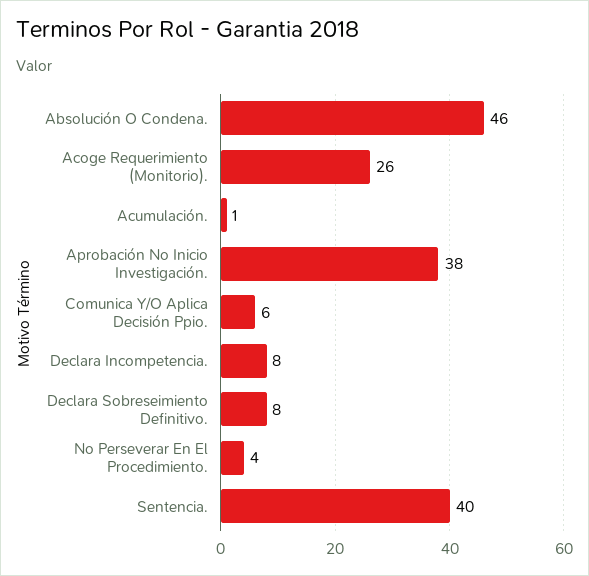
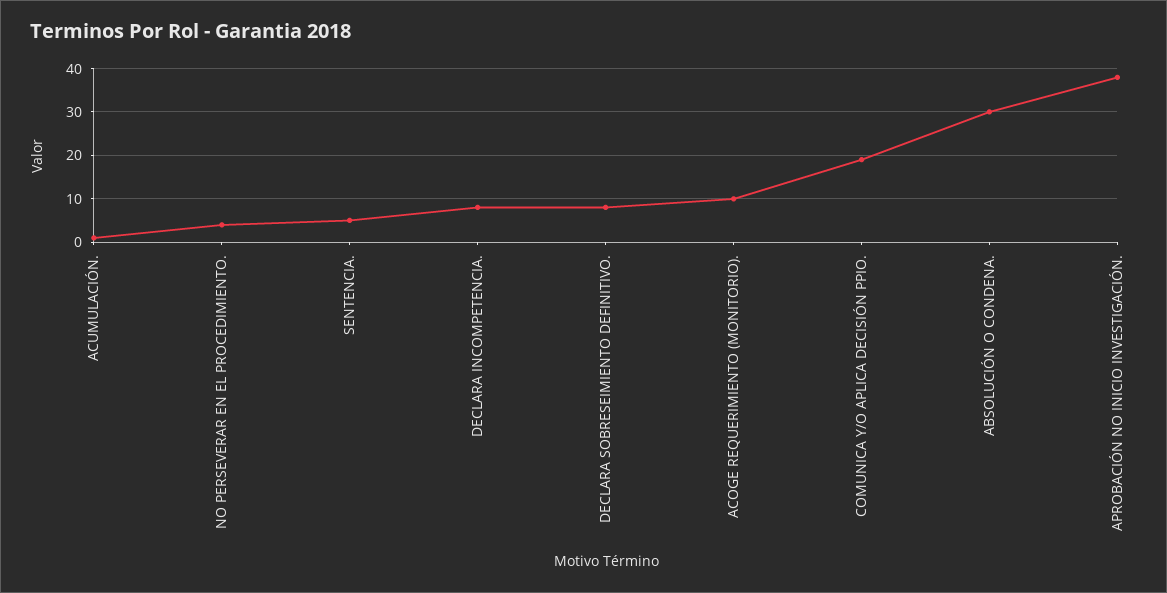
Absolución O Condena.: 46 -> 30
Acoge Requerimiento (Monitorio).: 26 -> 10
Comunica Y/O Aplica Decisión Ppio.: 6 -> 20
Sentencia.: 40 -> 5

